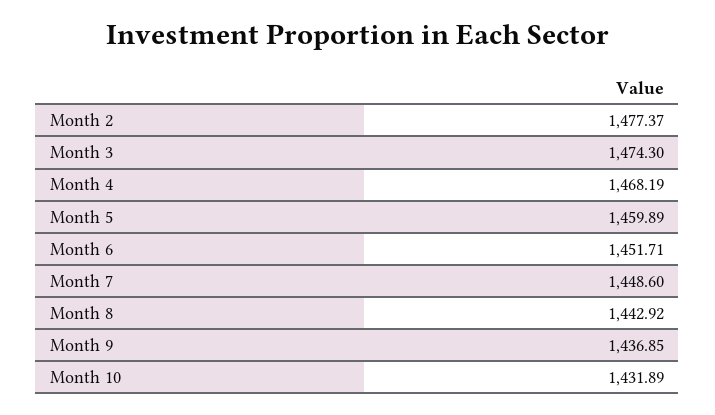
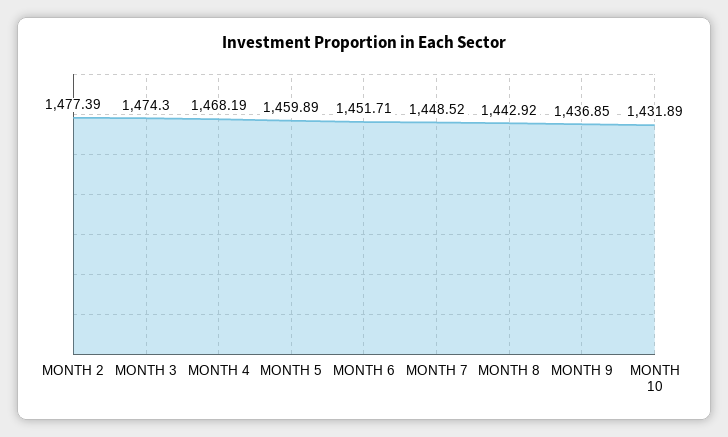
Month 2: 1477.37 -> 1477.39
Month 7: 1448.6 -> 1448.52

